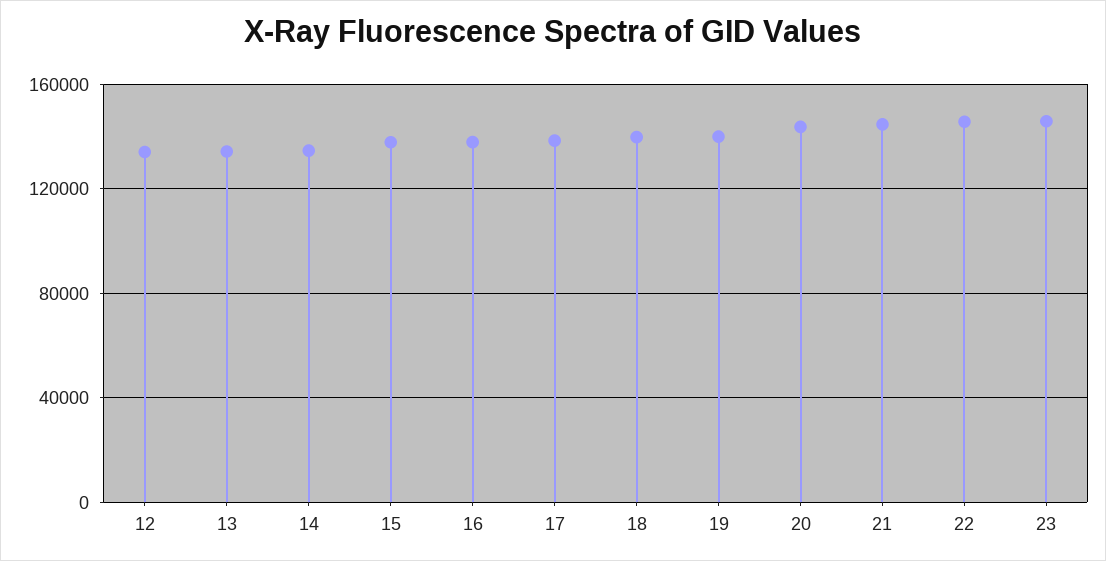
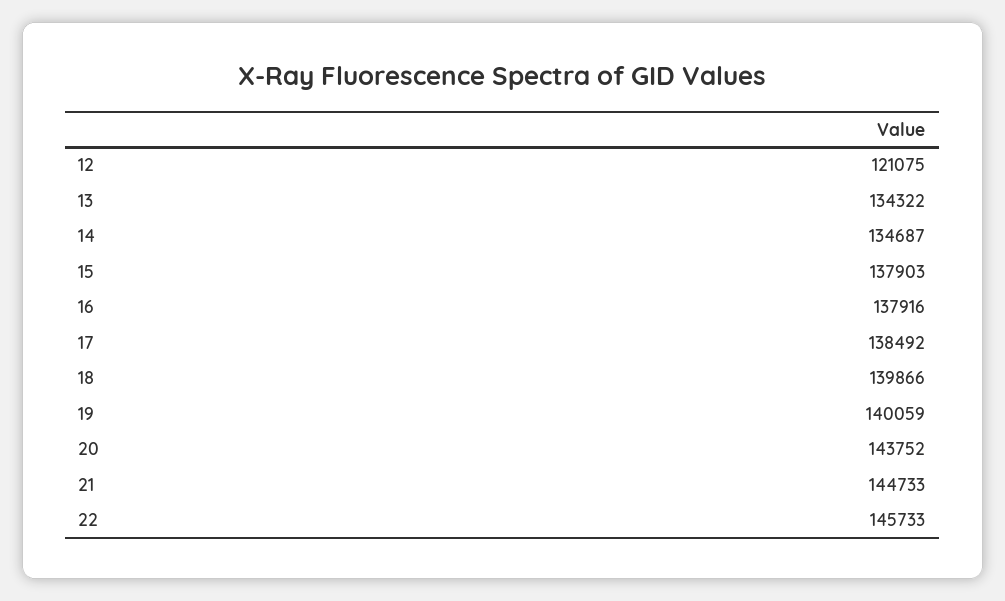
12: 135000 -> 121075
23: 145000 -> none

